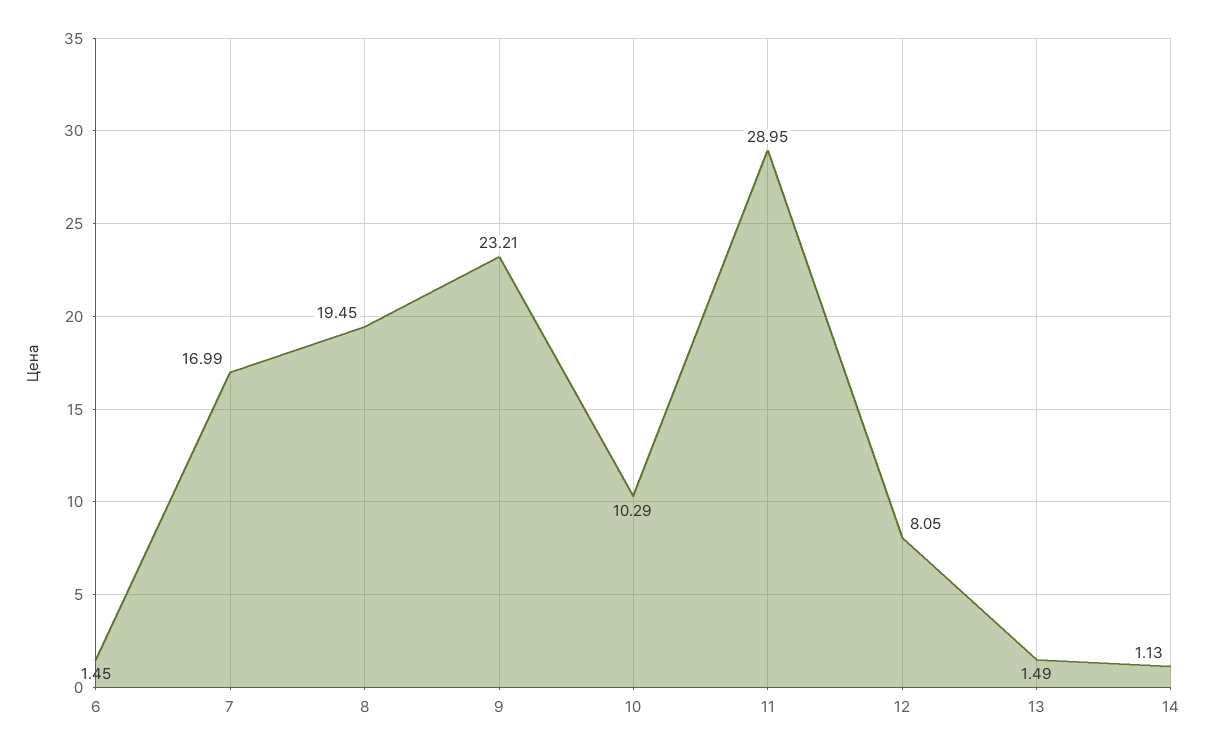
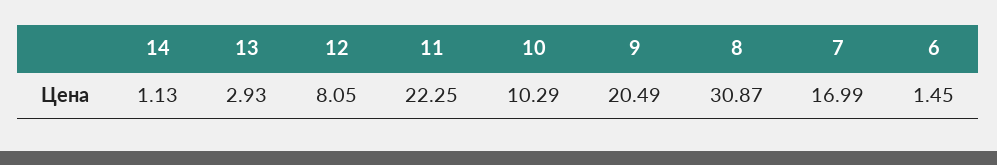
8: 19.45 -> 30.87
9: 23.21 -> 20.49
11: 28.95 -> 22.25
13: 1.49 -> 2.93

